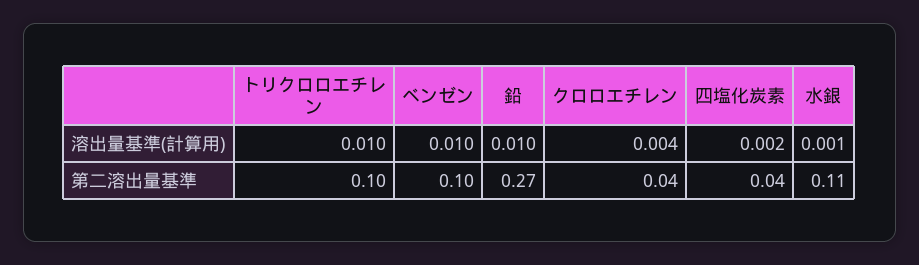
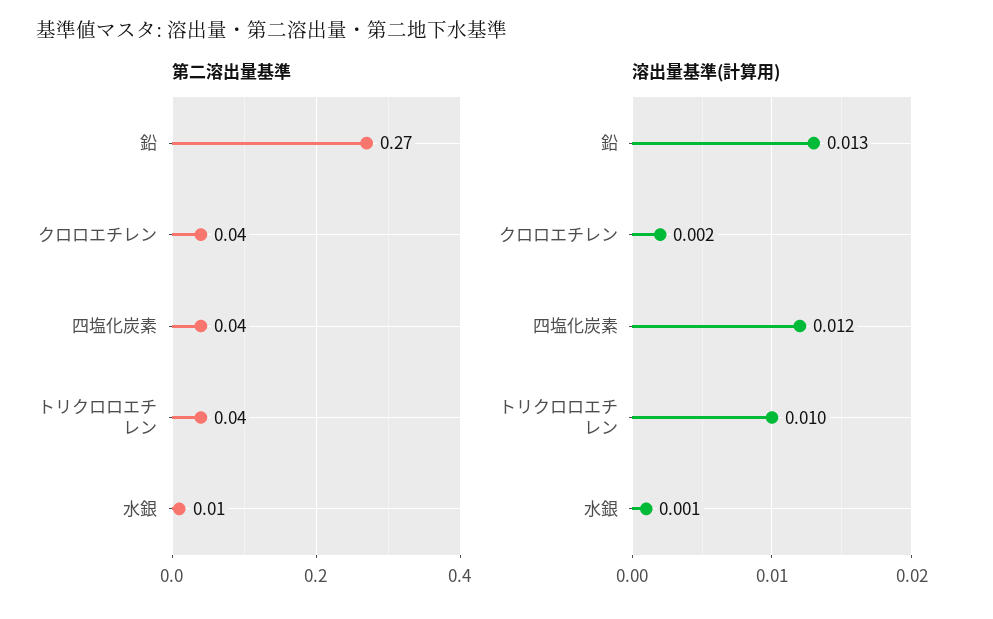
溶出量基準(計算用), ベンゼン: 0.01 -> none
溶出量基準(計算用), 鉛: 0.01 -> 0.013
溶出量基準(計算用), クロロエチレン: 0.004 -> 0.002
溶出量基準(計算用), 四塩化炭素: 0.002 -> 0.012
第二溶出量基準, トリクロロエチレン: 0.1 -> 0.04
第二溶出量基準, ベンゼン: 0.1 -> none
第二溶出量基準, 水銀: 0.11 -> 0.01

